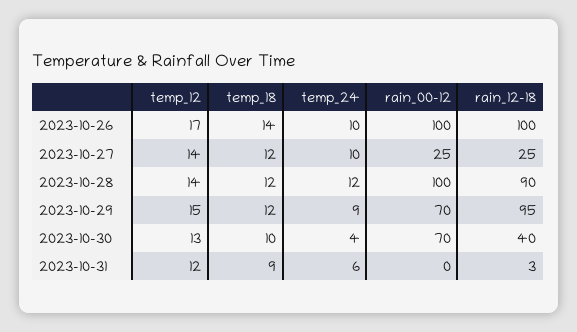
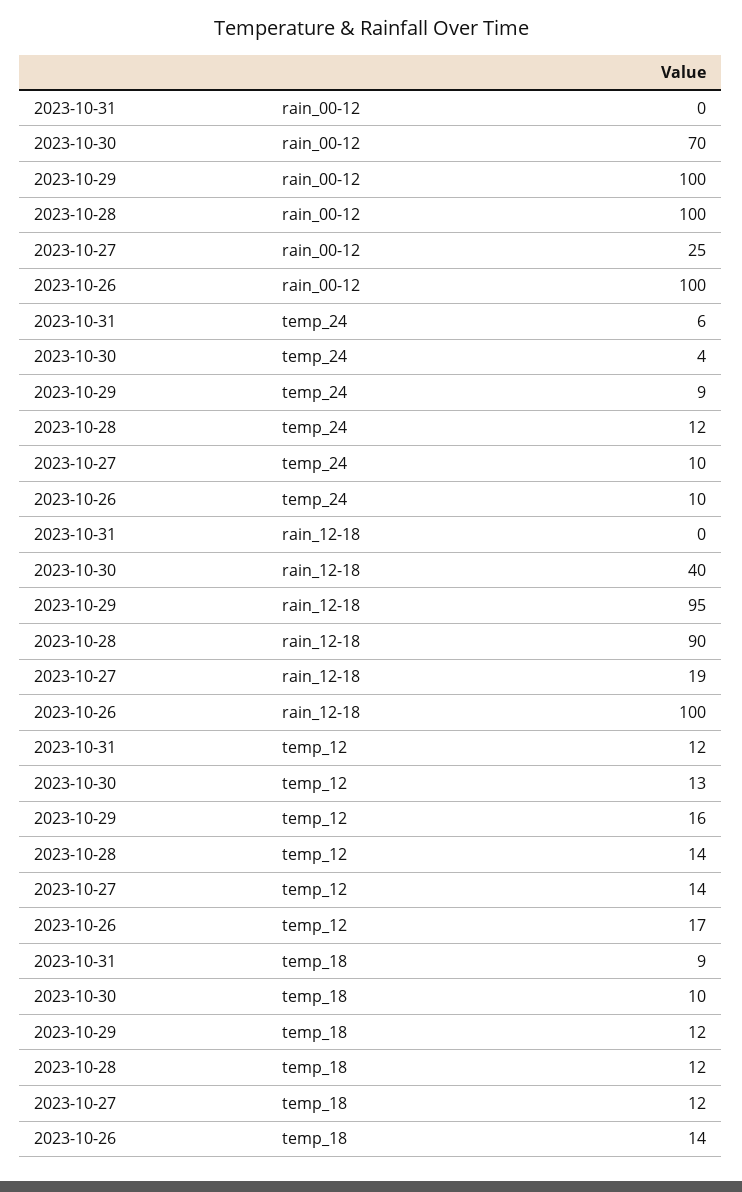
rain_12-18, 2023-10-27: 25 -> 19
temp_12, 2023-10-29: 15 -> 16
rain_00-12, 2023-10-29: 70 -> 100
rain_12-18, 2023-10-31: 3 -> 0

